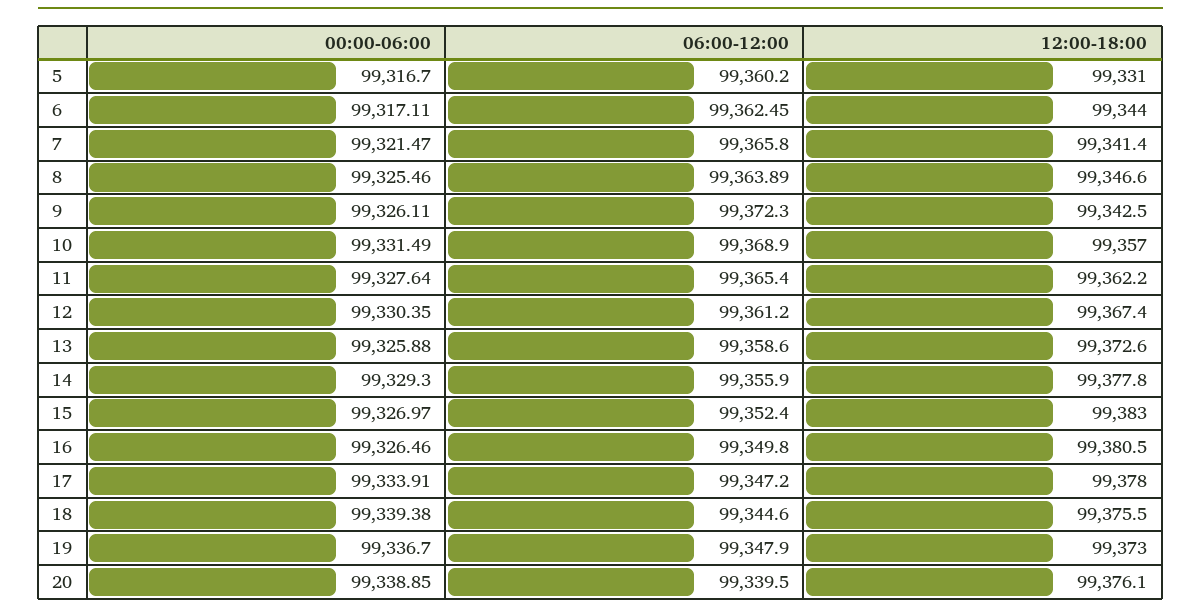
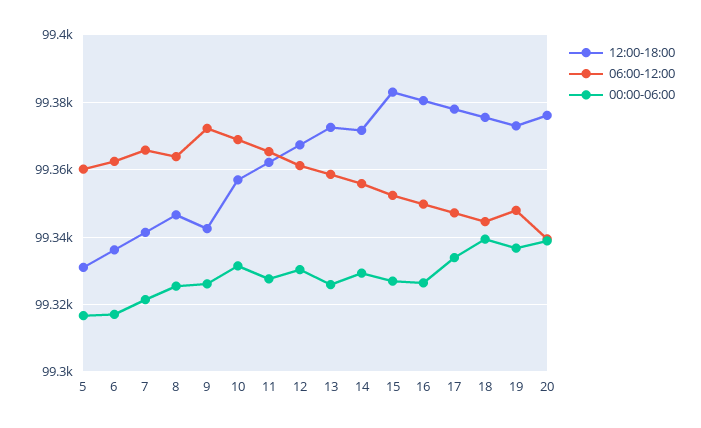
12:00-18:00, 6: 99344 -> 99336
12:00-18:00, 14: 99377.8 -> 99372

